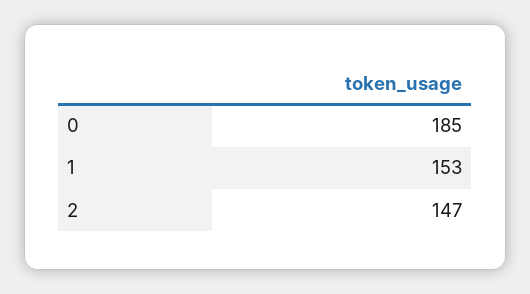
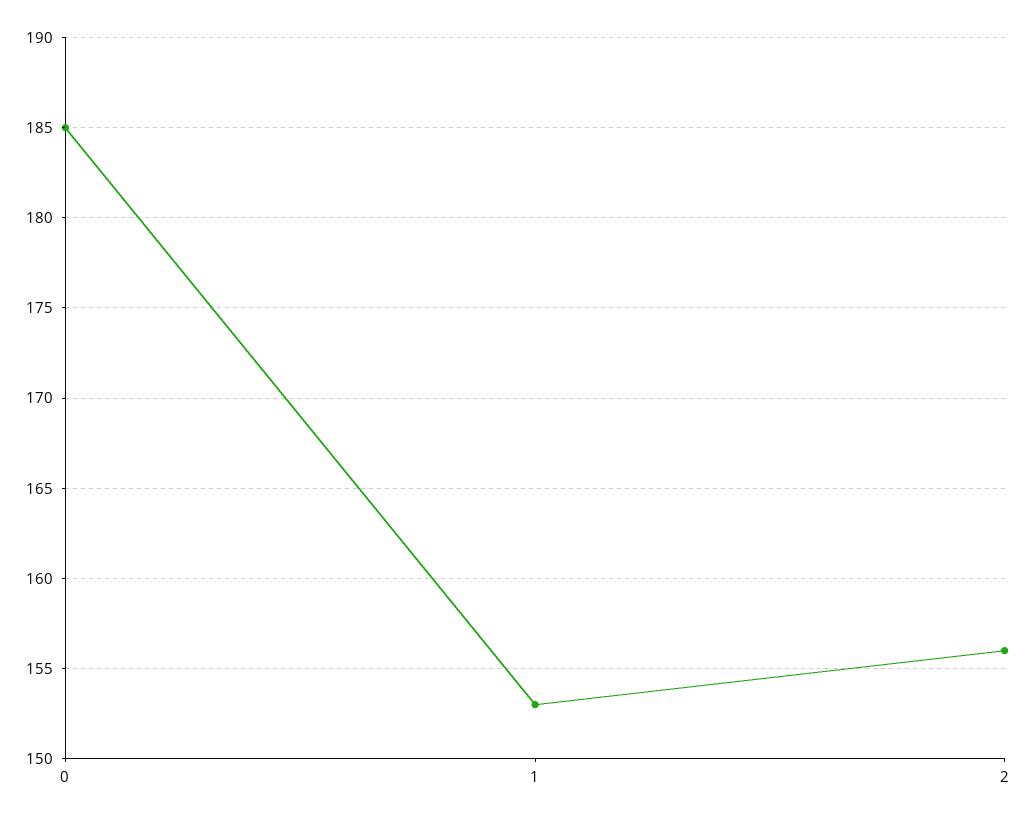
2: 147 -> 156

